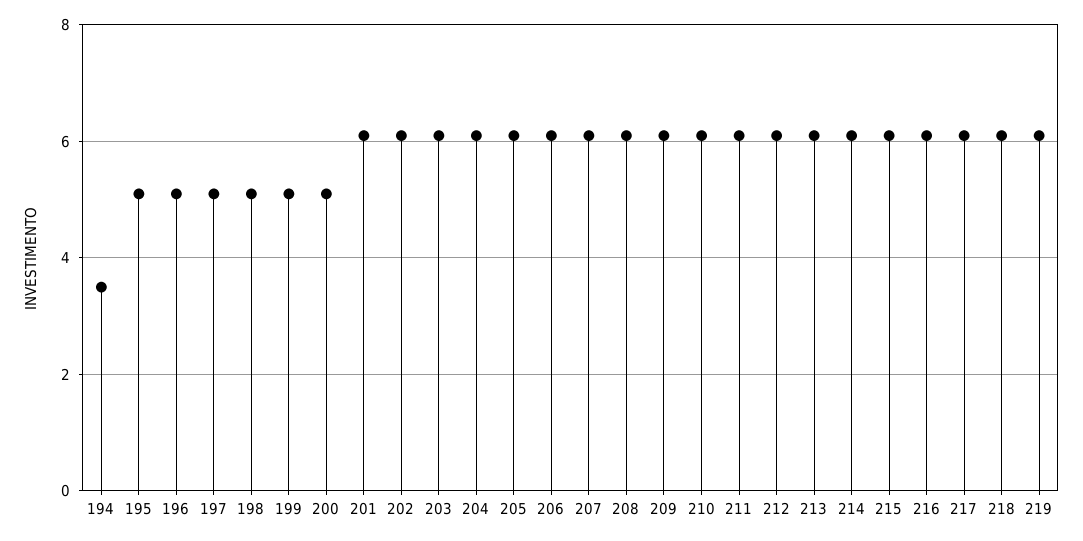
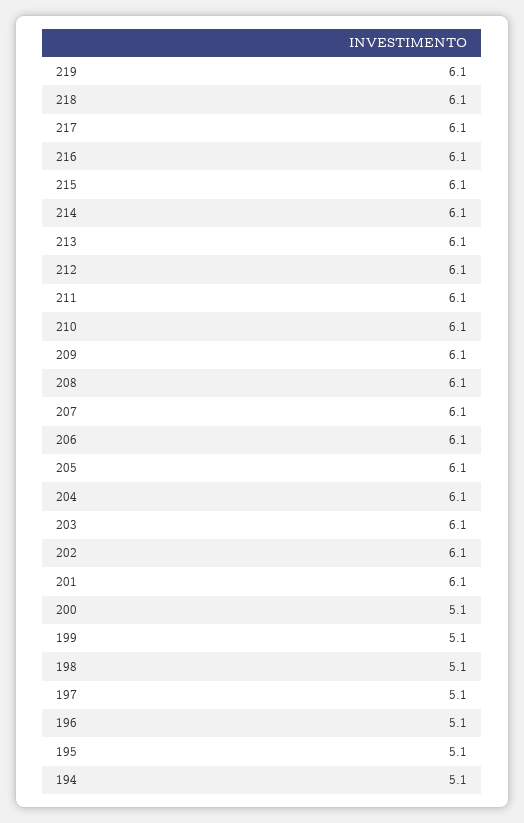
194: 3.5 -> 5.1

